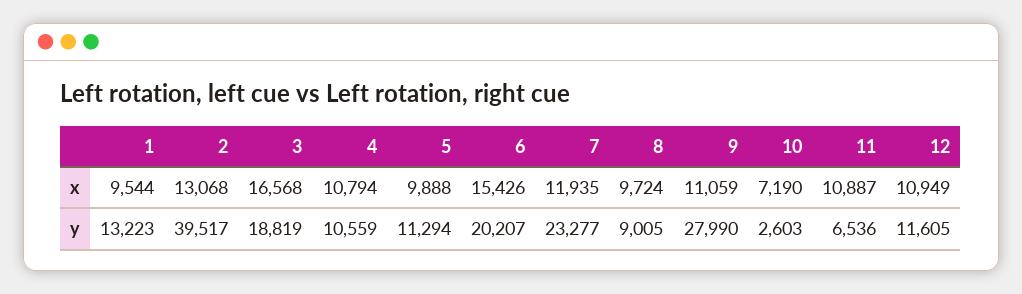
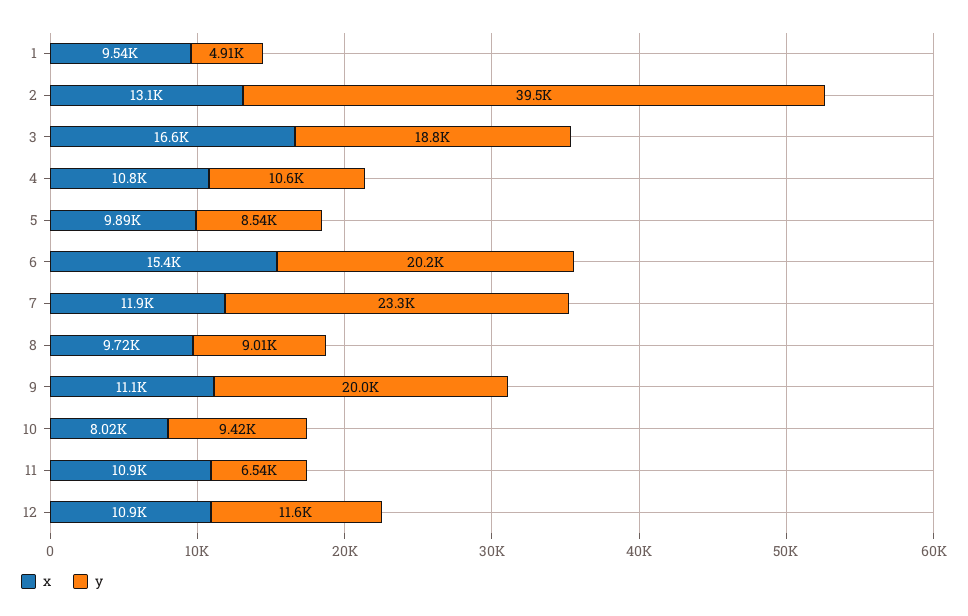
x, 10: 7190 -> 8020
y, 1: 13223 -> 4910
y, 5: 11294 -> 8540
y, 9: 27990 -> 20000
y, 10: 2603 -> 9420

